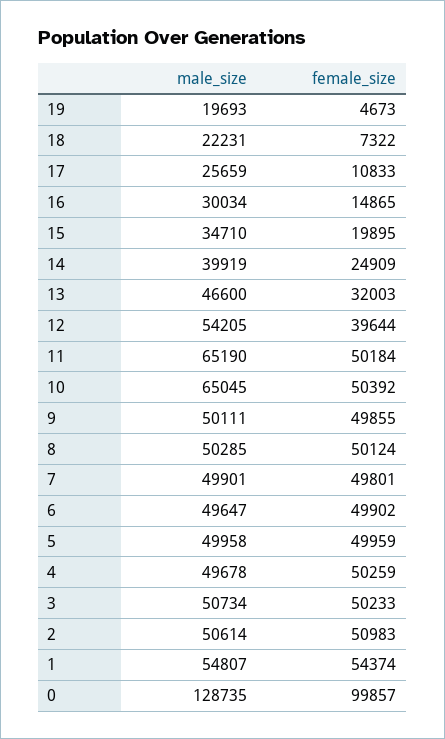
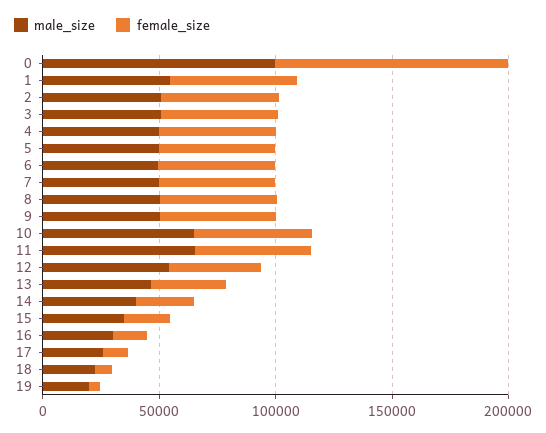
male_size, 0: 128735 -> 100000

